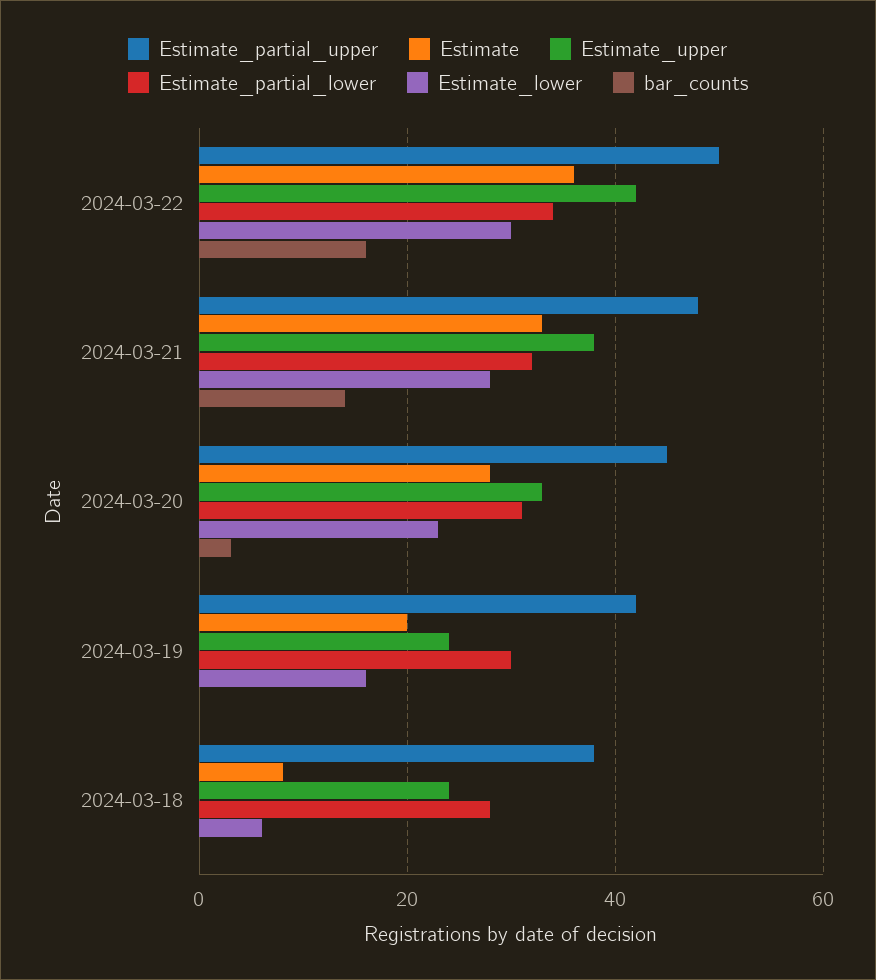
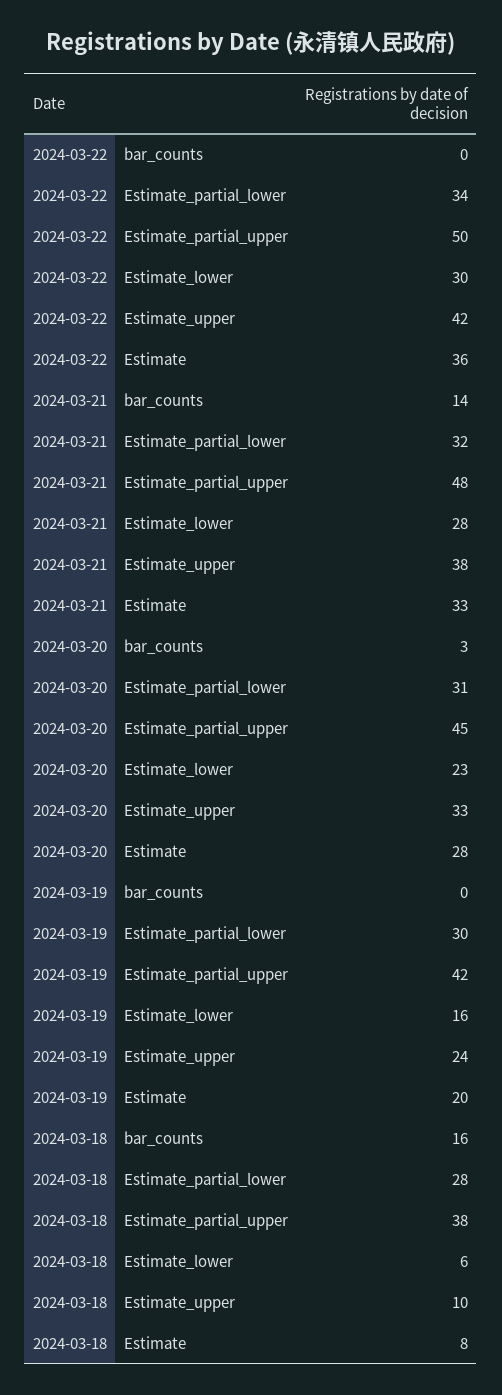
bar_counts, 2024-03-22: 15 -> 0
Estimate_upper, 2024-03-18: 25 -> 10
bar_counts, 2024-03-18: 0 -> 16

